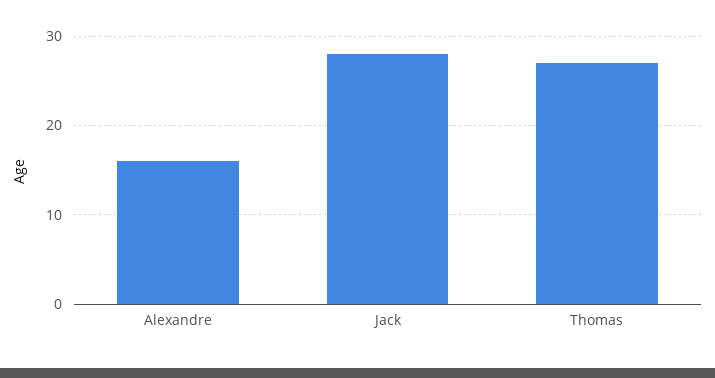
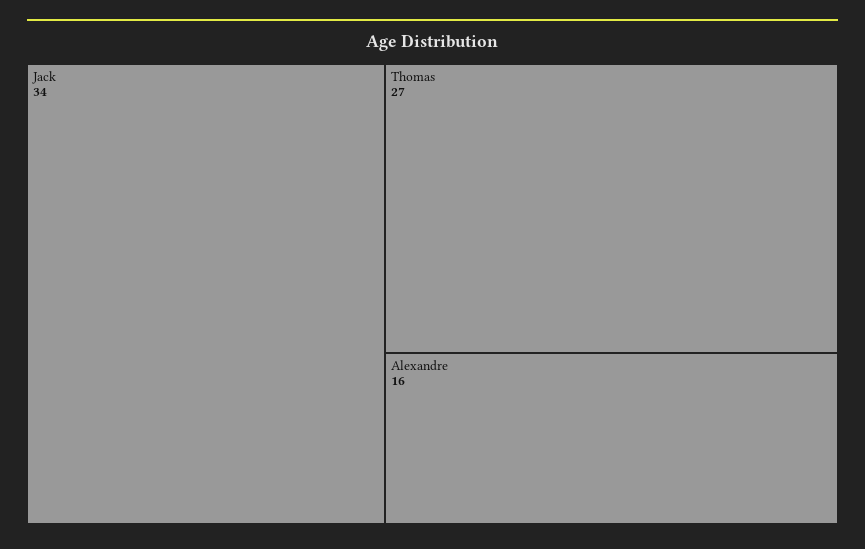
Jack: 28 -> 34

